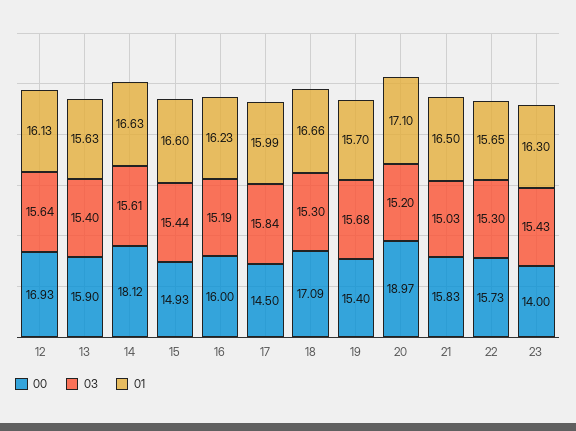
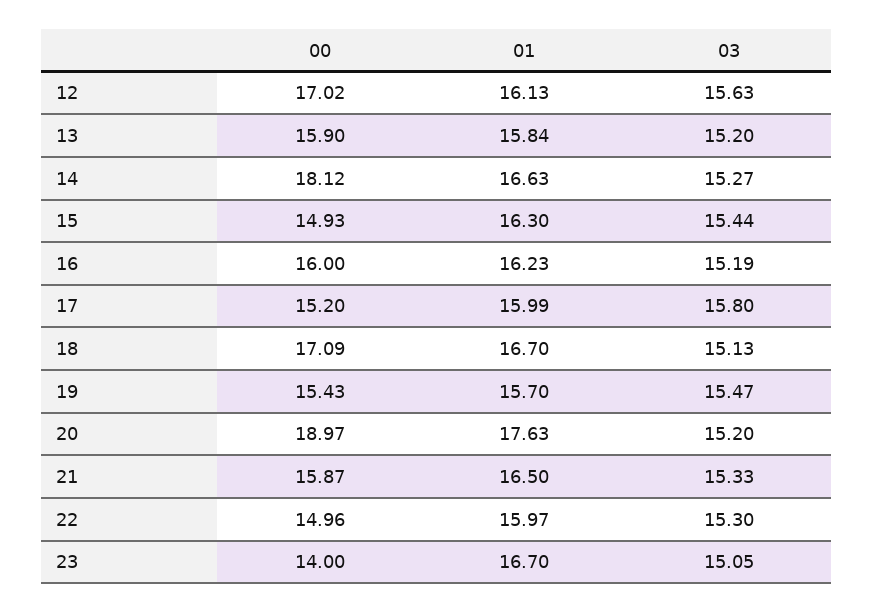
00, 12: 16.93 -> 17.02
03, 12: 15.64 -> 15.63
03, 13: 15.4 -> 15.2
01, 13: 15.63 -> 15.84
03, 14: 15.61 -> 15.27
01, 15: 16.6 -> 16.3
00, 17: 14.5 -> 15.2
03, 17: 15.84 -> 15.8
03, 18: 15.3 -> 15.13
01, 18: 16.66 -> 16.7
00, 19: 15.4 -> 15.43
03, 19: 15.68 -> 15.47
01, 20: 17.1 -> 17.63
00, 21: 15.83 -> 15.87
03, 21: 15.03 -> 15.33
00, 22: 15.73 -> 14.96
01, 22: 15.65 -> 15.97
03, 23: 15.43 -> 15.05
01, 23: 16.3 -> 16.7

